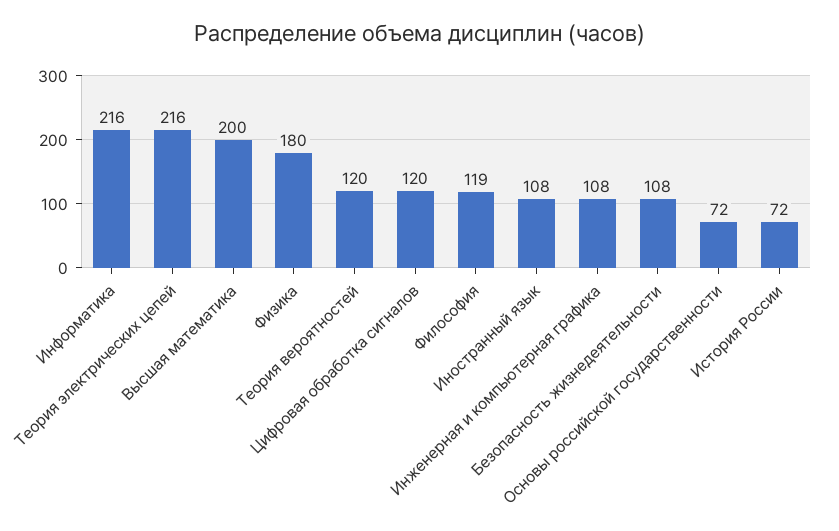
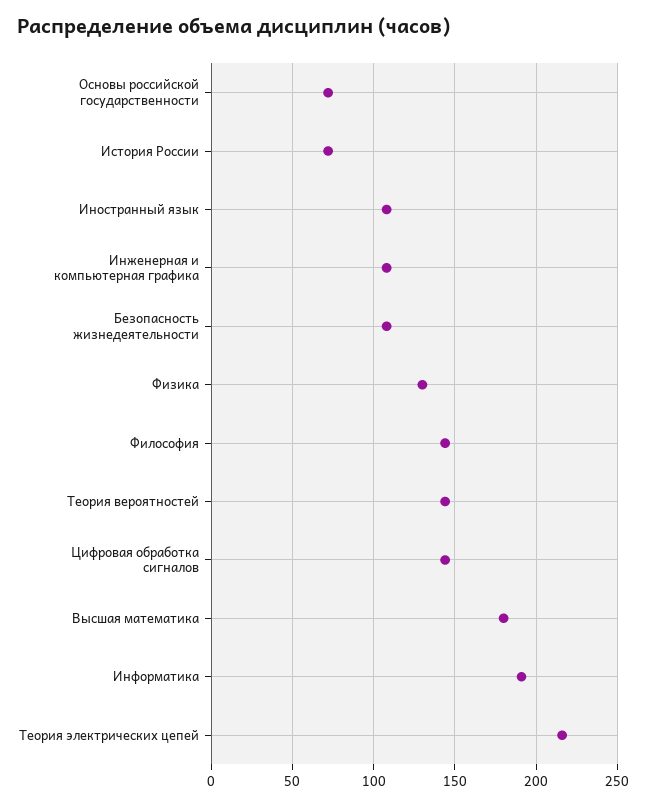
Информатика: 216 -> 190
Высшая математика: 200 -> 180
Физика: 180 -> 130
Теория вероятностей: 120 -> 145
Цифровая обработка сигналов: 120 -> 145
Философия: 119 -> 145

